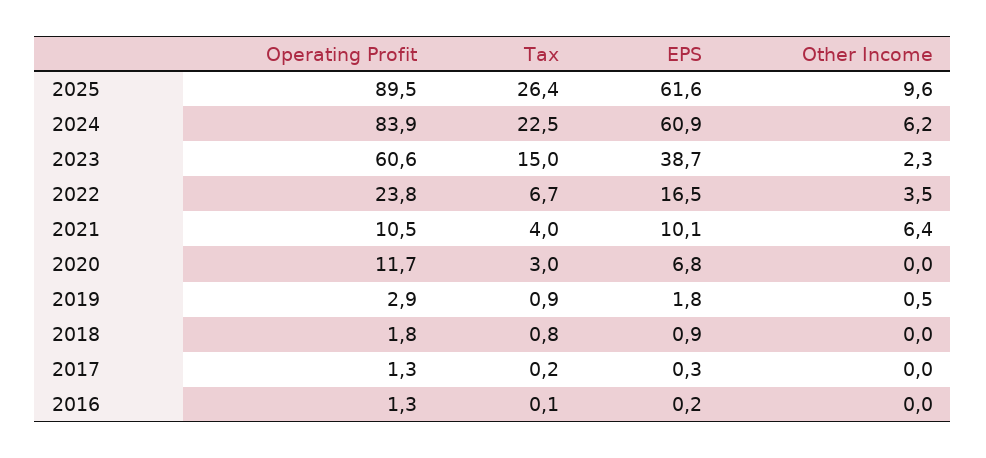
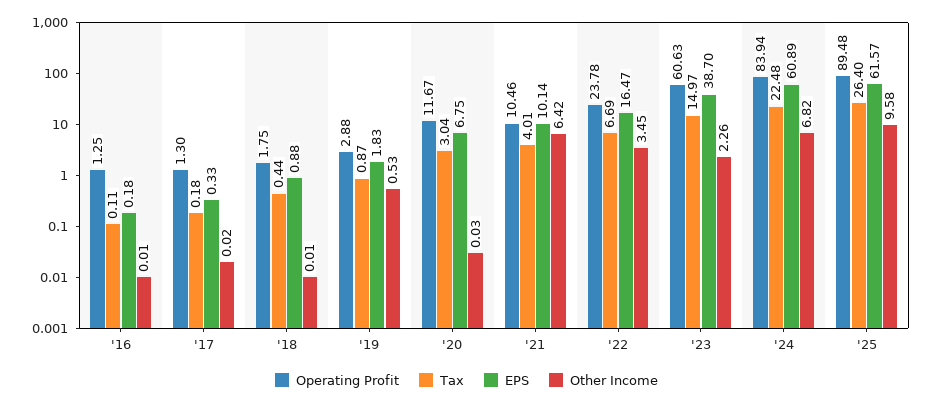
Other Income, 2024: 6.2 -> 6.82
Tax, 2018: 0.8 -> 0.44

